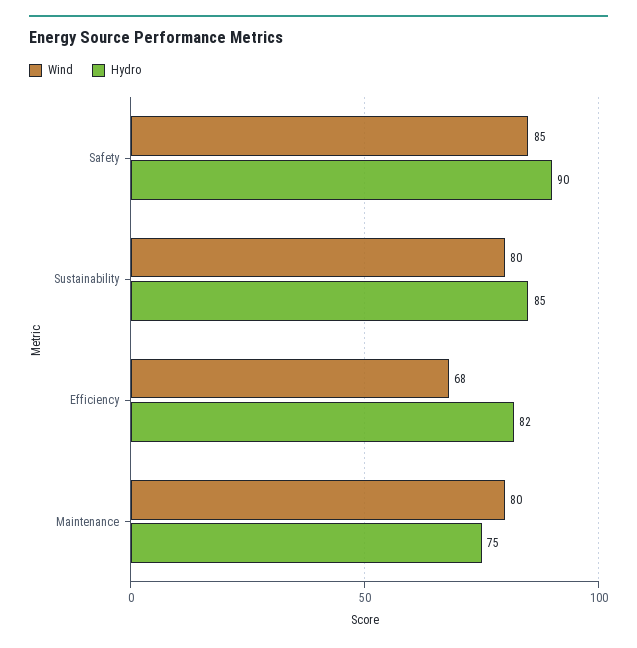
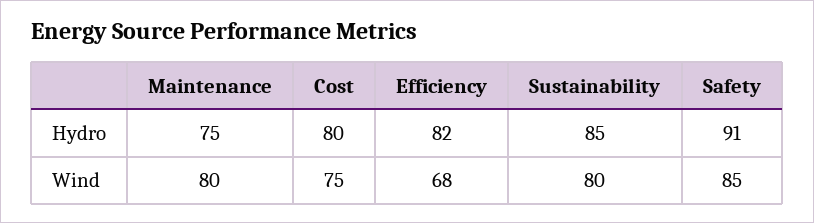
Hydro, Safety: 90 -> 91
Hydro, Cost: none -> 80
Wind, Cost: none -> 75

